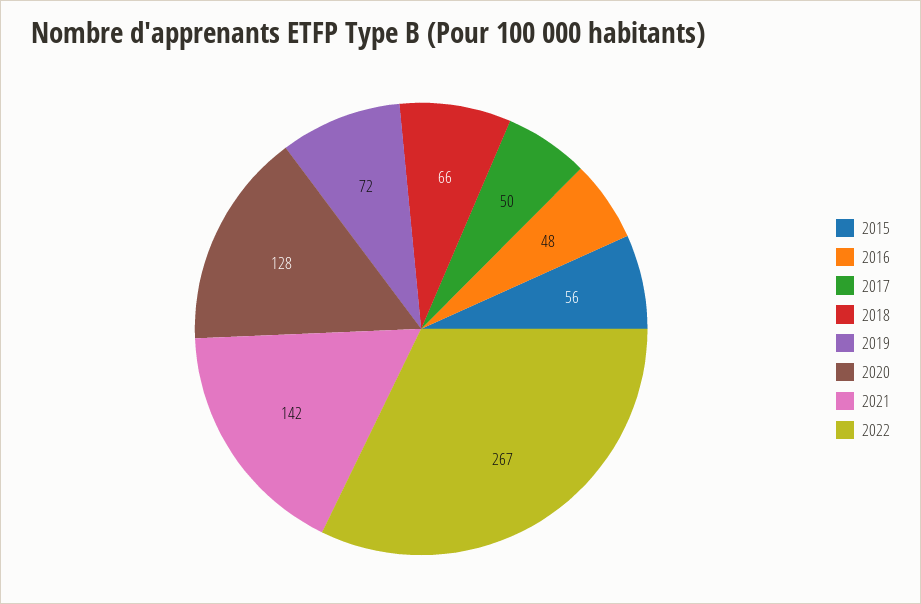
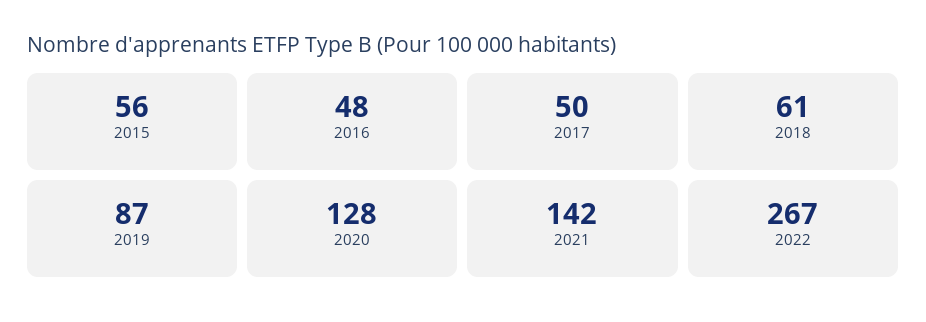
2018: 66 -> 61
2019: 72 -> 87

